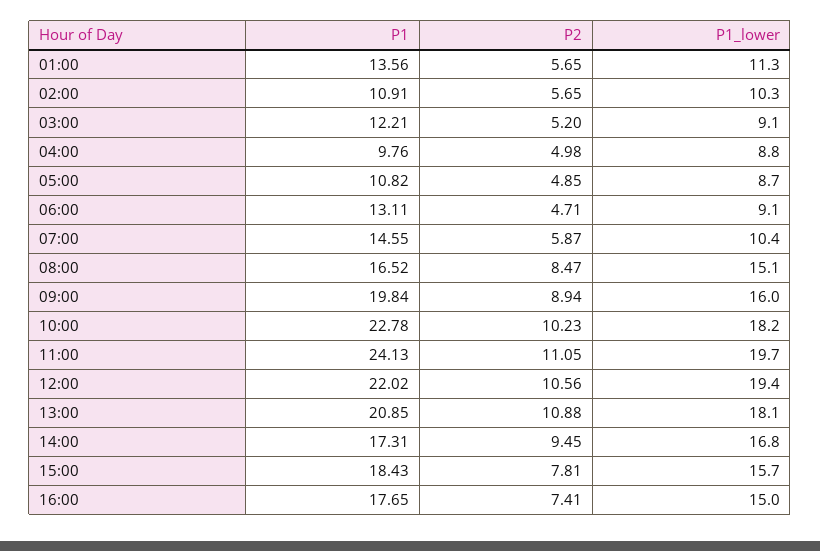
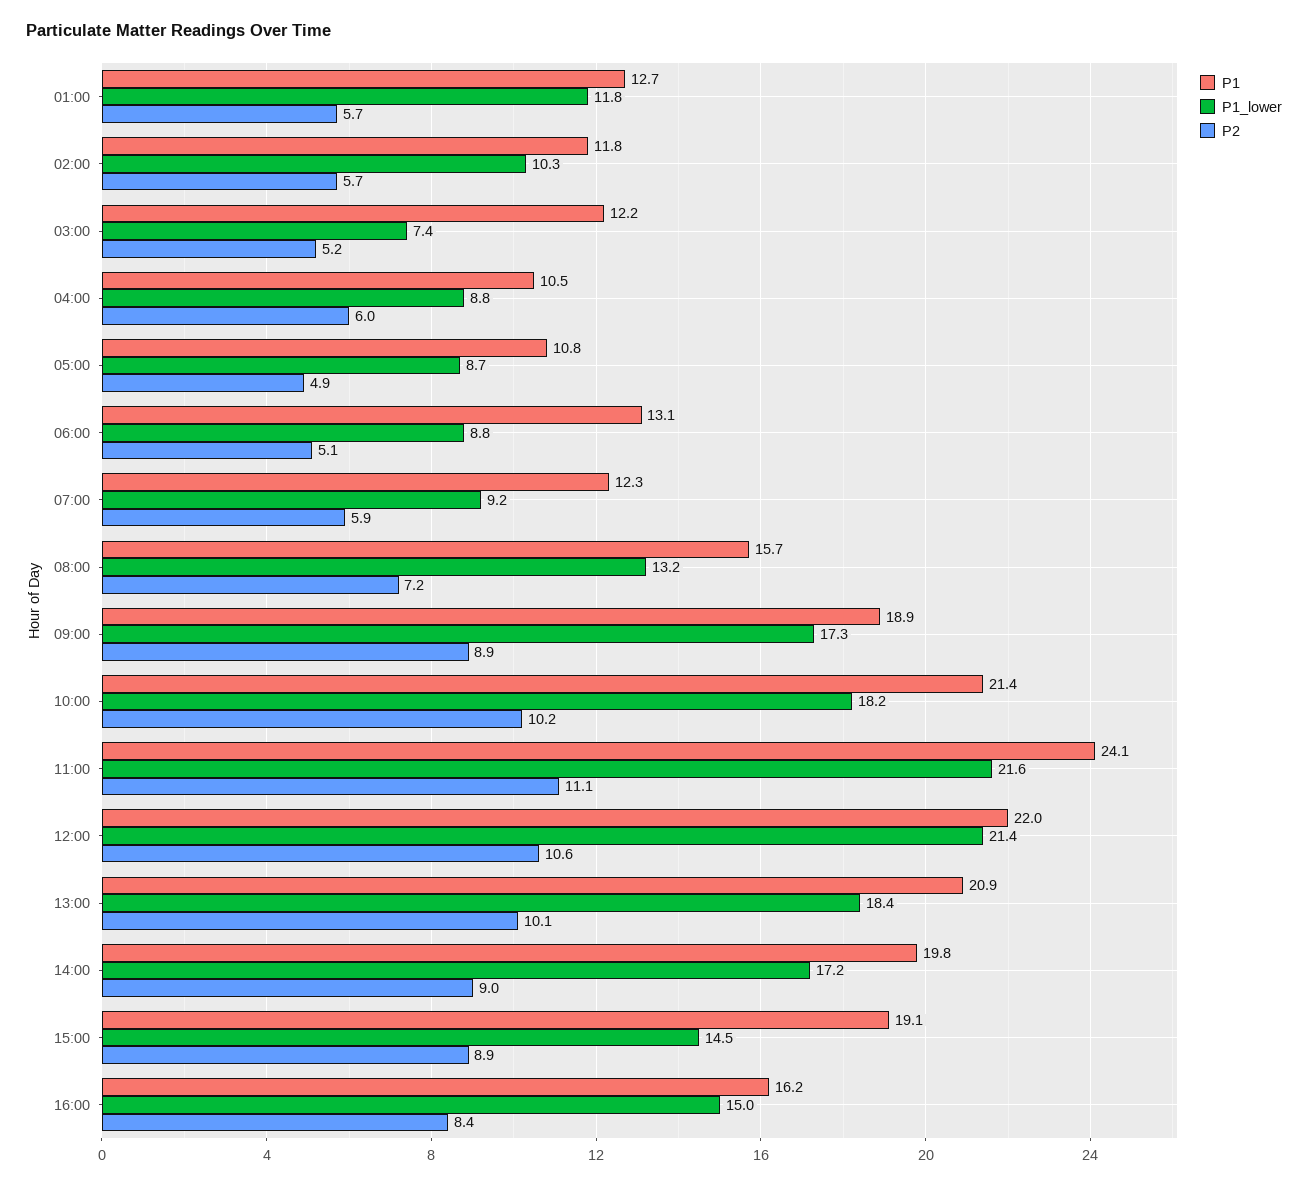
P1, 01:00: 13.56 -> 12.7
P1_lower, 01:00: 11.3 -> 11.8
P1, 02:00: 10.91 -> 11.8
P1_lower, 03:00: 9.1 -> 7.4
P1, 04:00: 9.76 -> 10.5
P2, 04:00: 4.98 -> 6
P2, 06:00: 4.71 -> 5.1
P1_lower, 06:00: 9.1 -> 8.8
P1, 07:00: 14.55 -> 12.3
P1_lower, 07:00: 10.4 -> 9.2
P1, 08:00: 16.52 -> 15.7
P2, 08:00: 8.47 -> 7.2
P1_lower, 08:00: 15.1 -> 13.2
P1, 09:00: 19.84 -> 18.9
P1_lower, 09:00: 16 -> 17.3
P1, 10:00: 22.78 -> 21.4
P1_lower, 11:00: 19.7 -> 21.6
P1_lower, 12:00: 19.4 -> 21.4
P2, 13:00: 10.88 -> 10.1
P1_lower, 13:00: 18.1 -> 18.4
P1, 14:00: 17.31 -> 19.8
P2, 14:00: 9.45 -> 9
P1_lower, 14:00: 16.8 -> 17.2
P1, 15:00: 18.43 -> 19.1
P2, 15:00: 7.81 -> 8.9
P1_lower, 15:00: 15.7 -> 14.5
P1, 16:00: 17.65 -> 16.2
P2, 16:00: 7.41 -> 8.4

